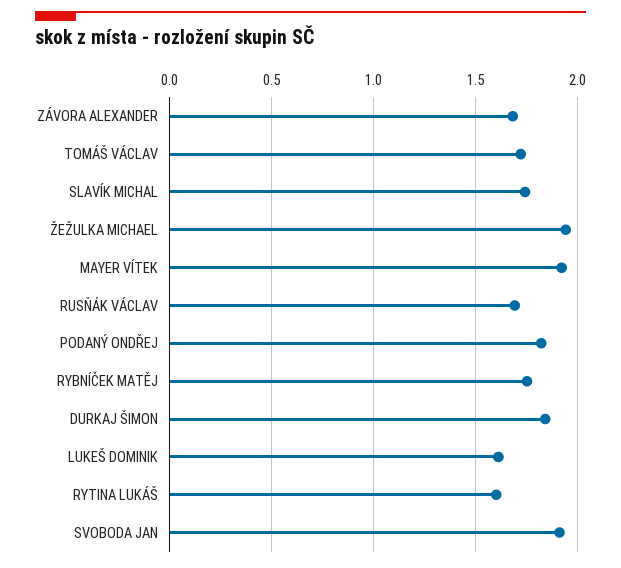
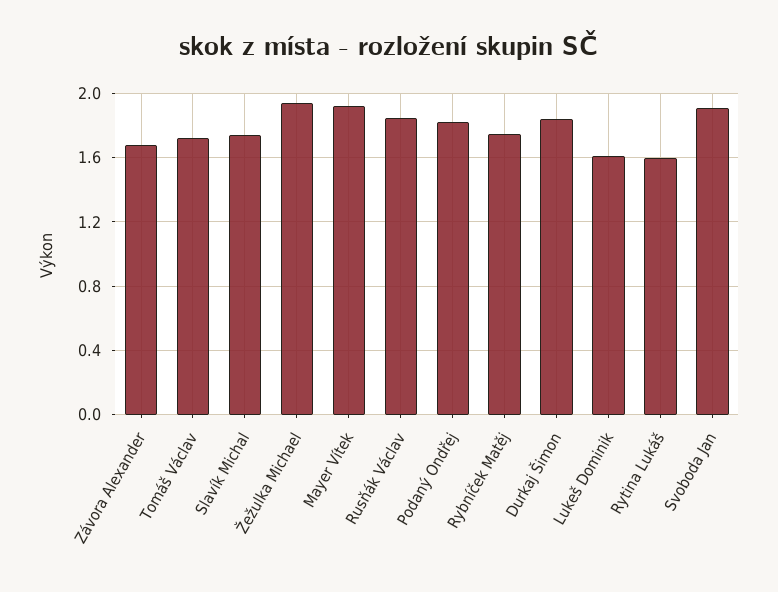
RUSŇÁK VÁCLAV: 1.7 -> 1.85

